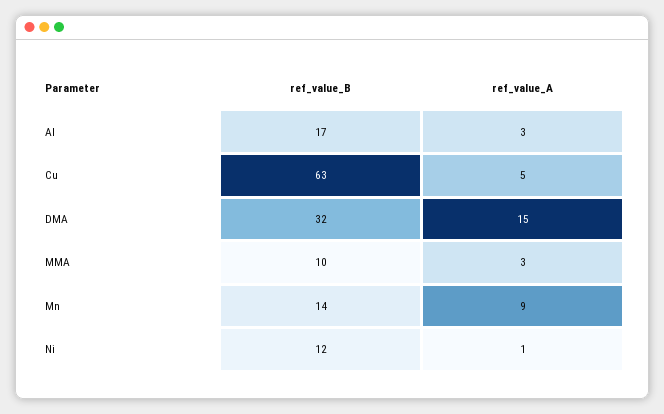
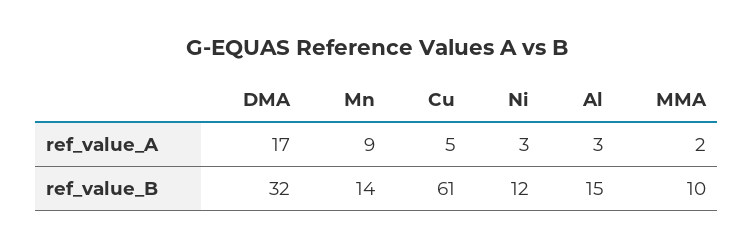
ref_value_B, Al: 17 -> 15
ref_value_B, Cu: 63 -> 61
ref_value_A, DMA: 15 -> 17
ref_value_A, MMA: 3 -> 2
ref_value_A, Ni: 1 -> 3

